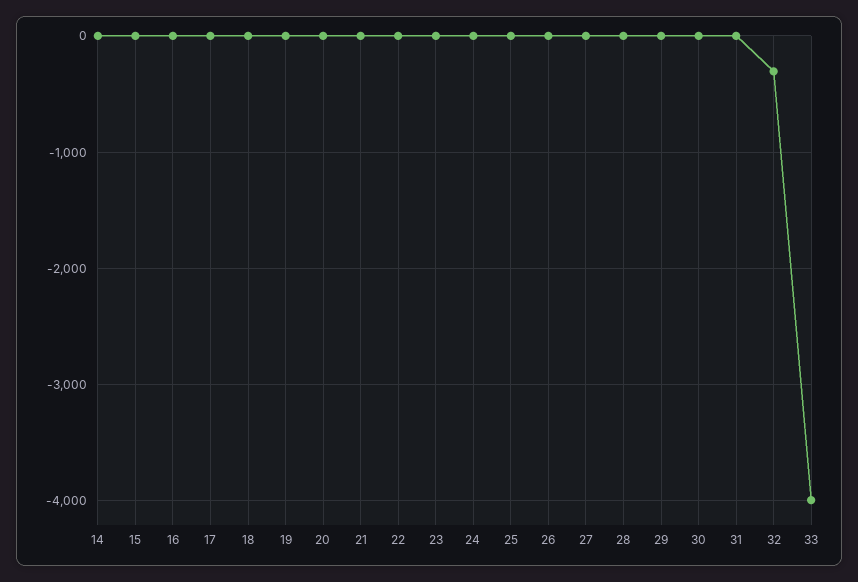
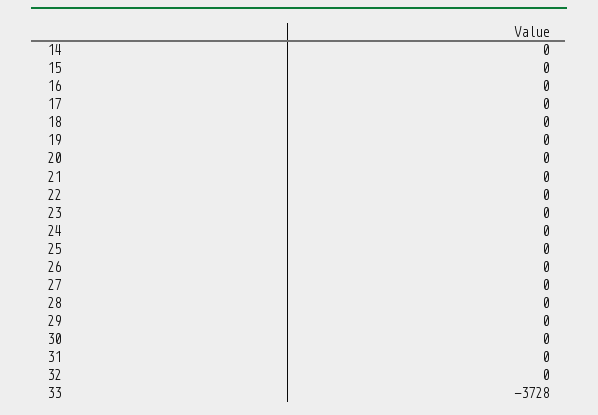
32: -300 -> 0
33: -4000 -> -3728

